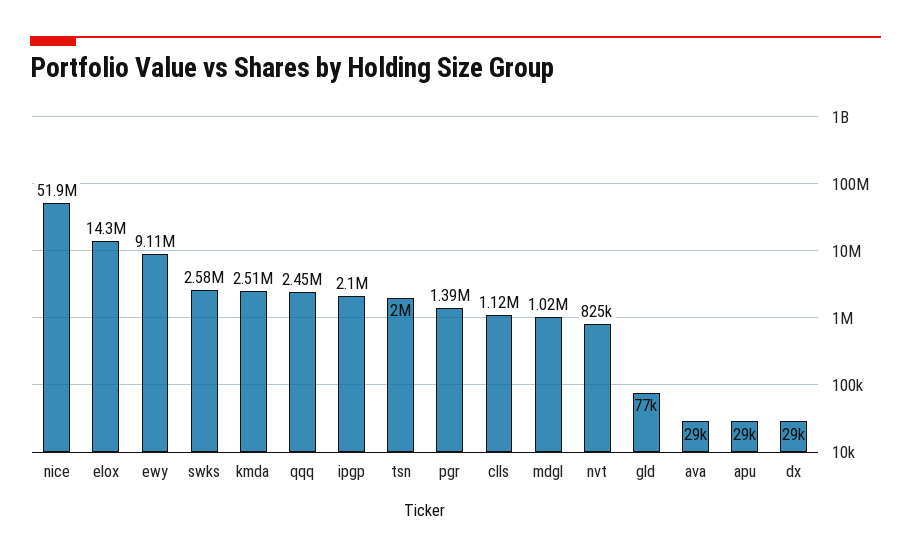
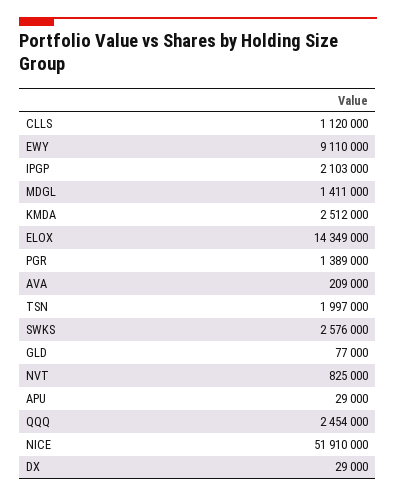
mdgl: 1020000 -> 1411000
ava: 29000 -> 209000

